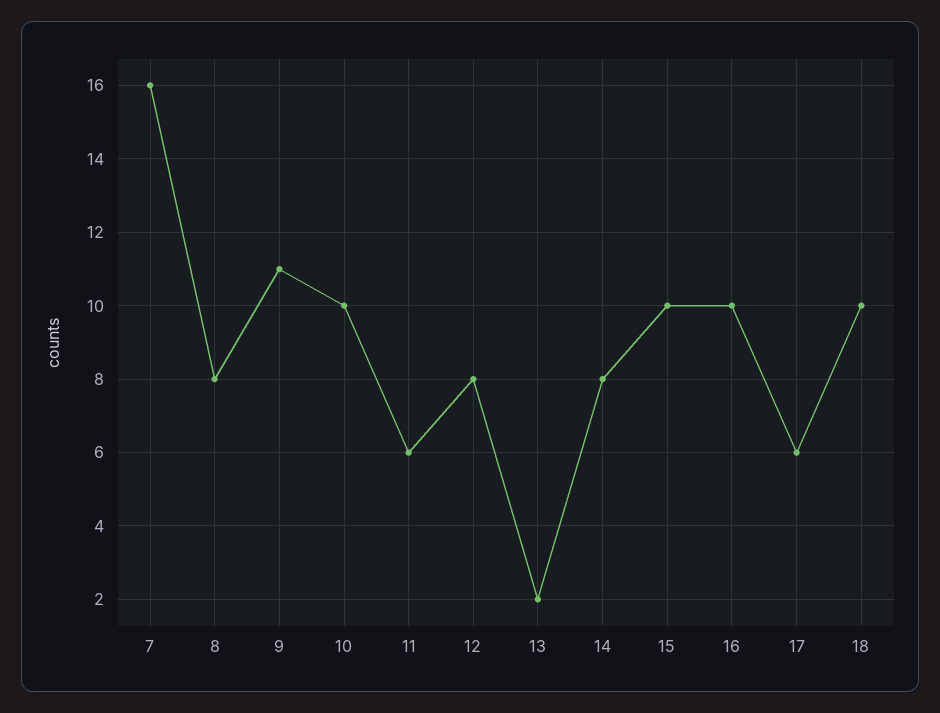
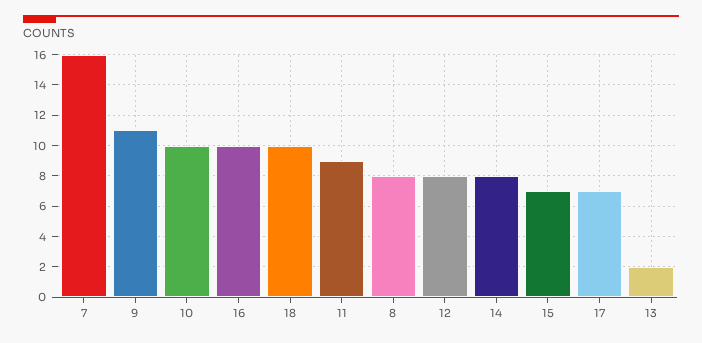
11: 6 -> 9
15: 10 -> 7
17: 6 -> 7

